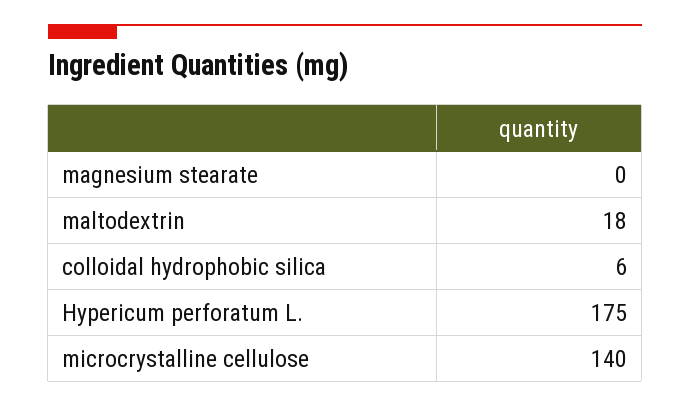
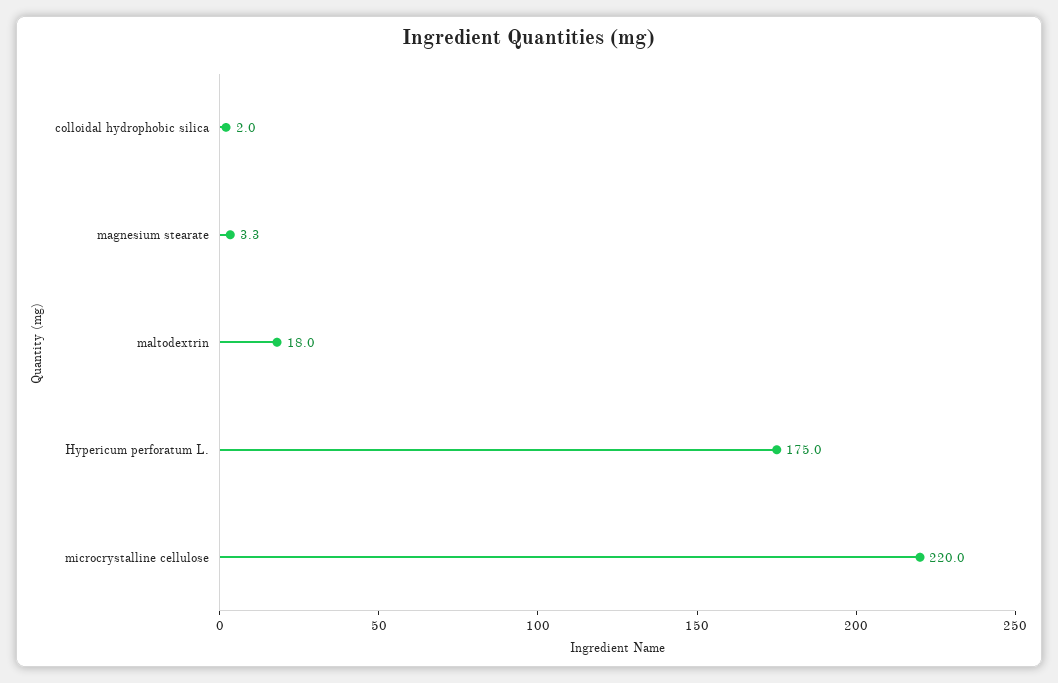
magnesium stearate: 0 -> 3.3
colloidal hydrophobic silica: 6 -> 2
microcrystalline cellulose: 140 -> 220

